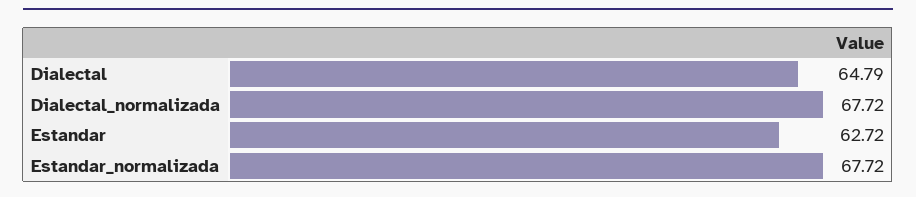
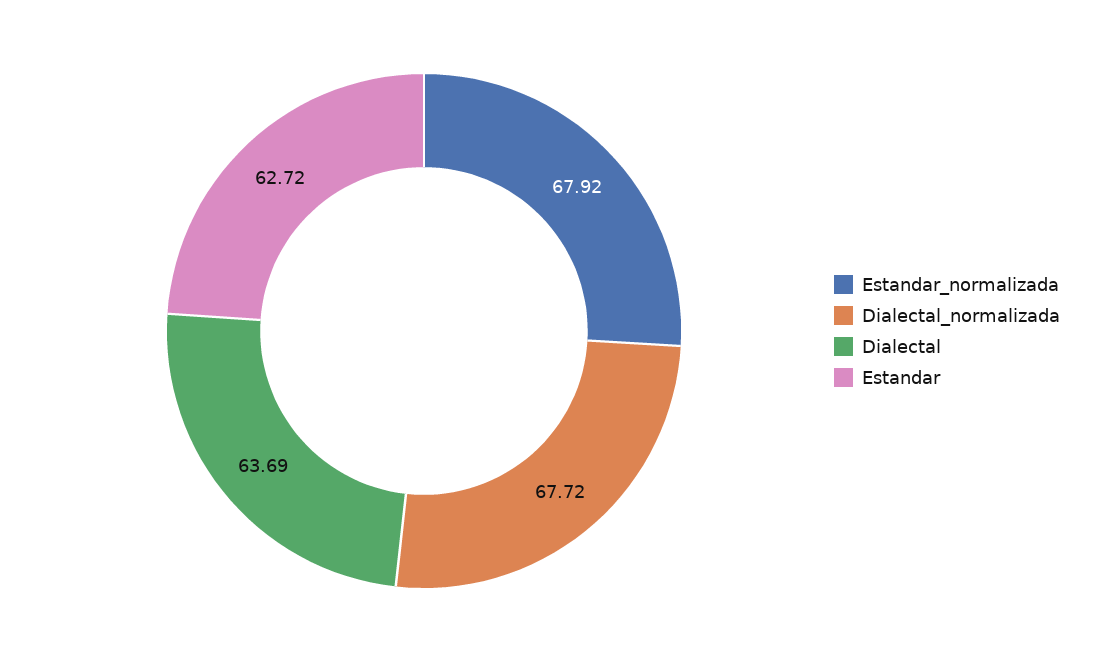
Dialectal: 64.79 -> 63.69
Estandar_normalizada: 67.72 -> 67.92

